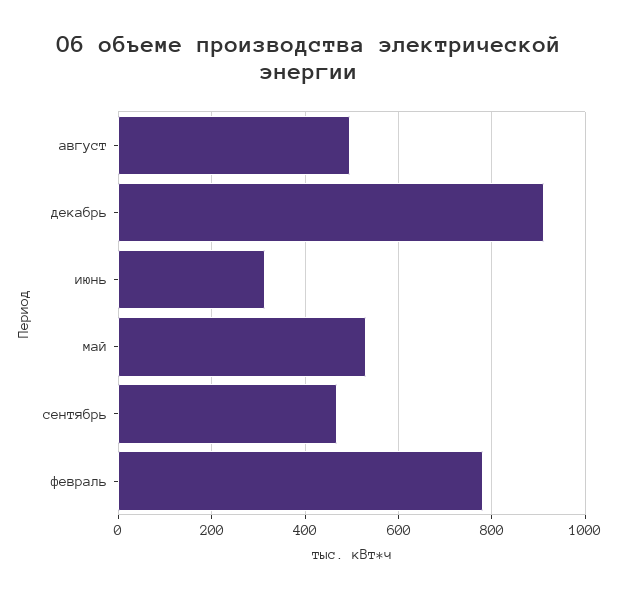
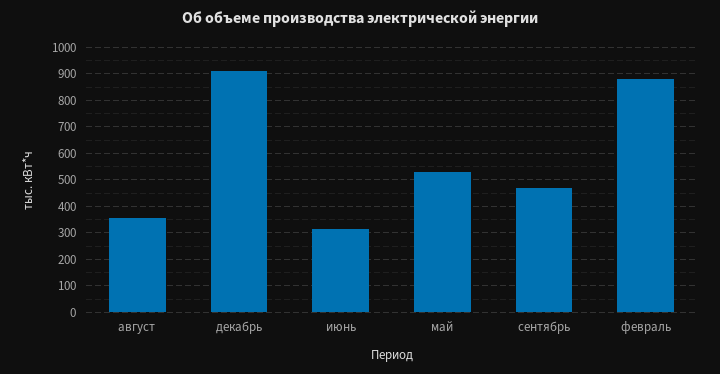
август: 500 -> 350
февраль: 780 -> 875

